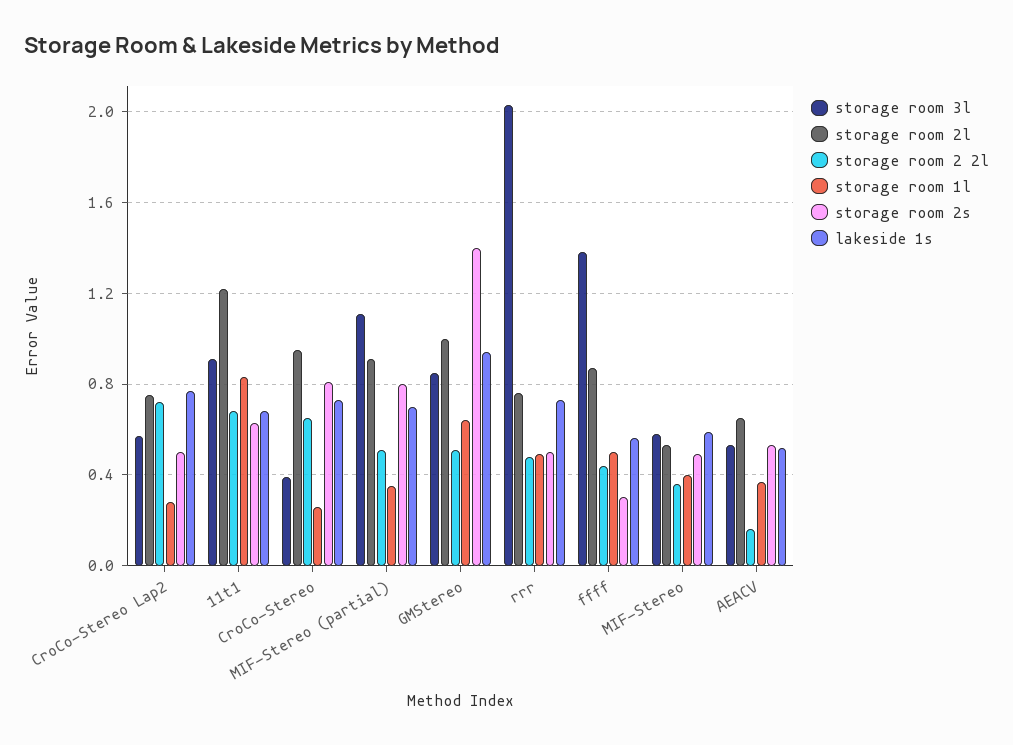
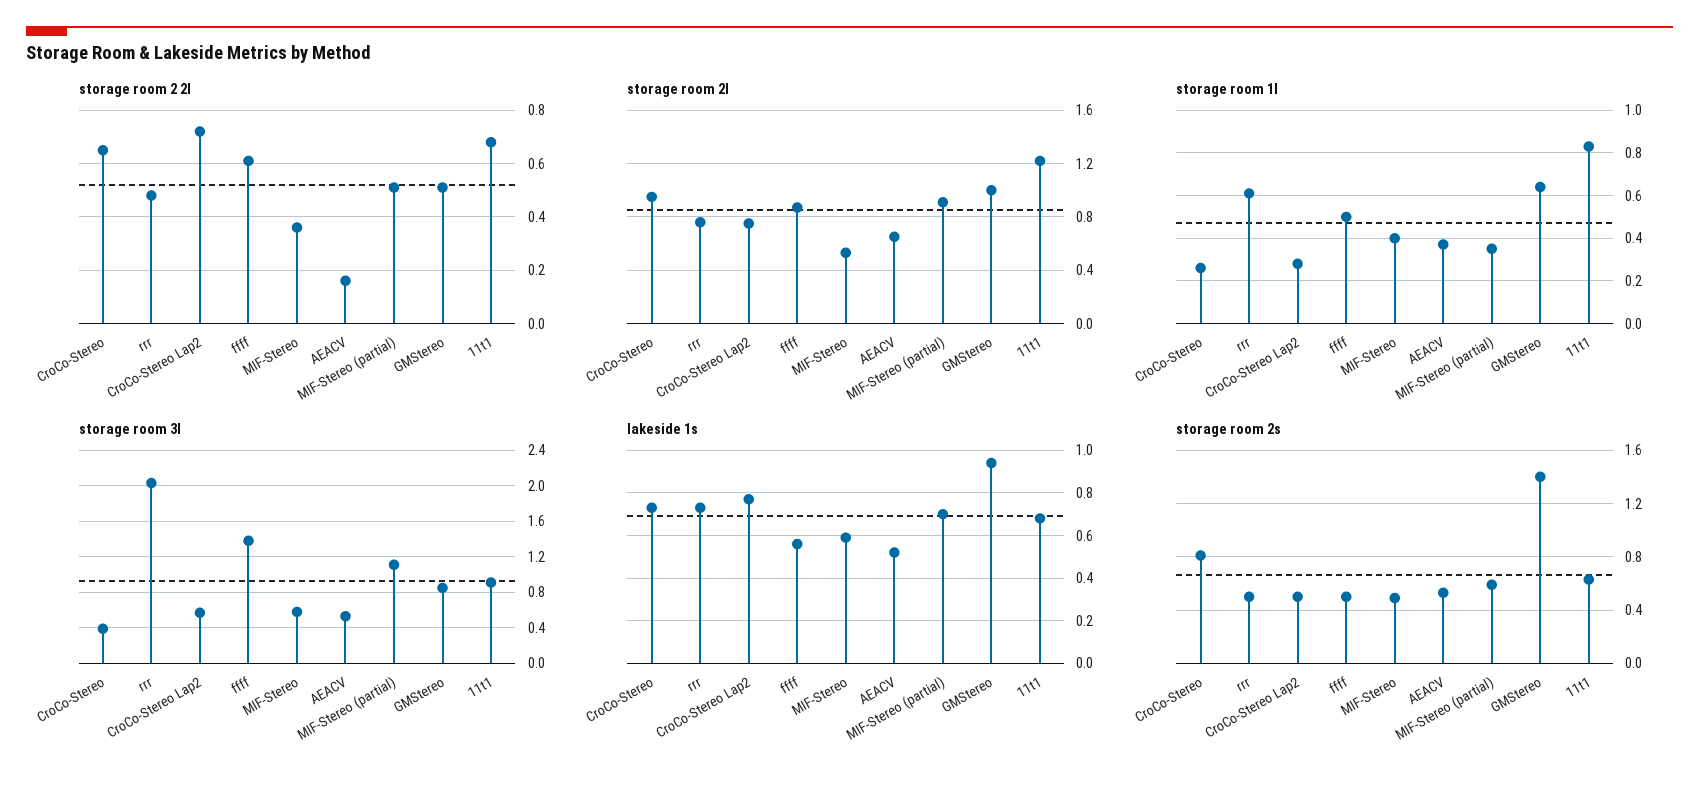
storage room 2s, MIF-Stereo (partial): 0.8 -> 0.6
storage room 1l, rrr: 0.5 -> 0.6
storage room 2 2l, ffff: 0.45 -> 0.6
storage room 2s, ffff: 0.3 -> 0.5

